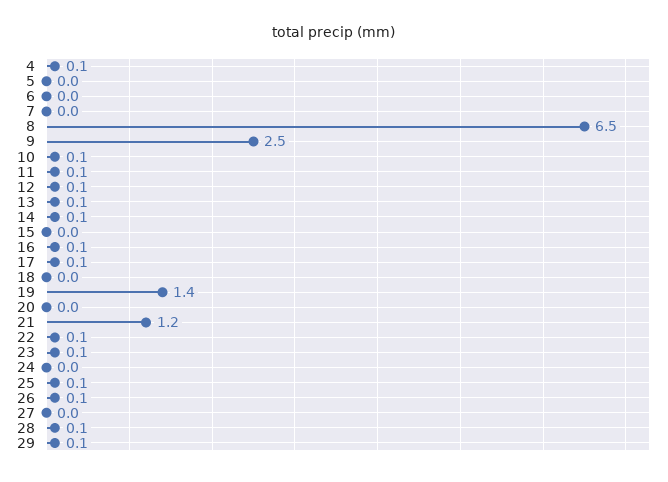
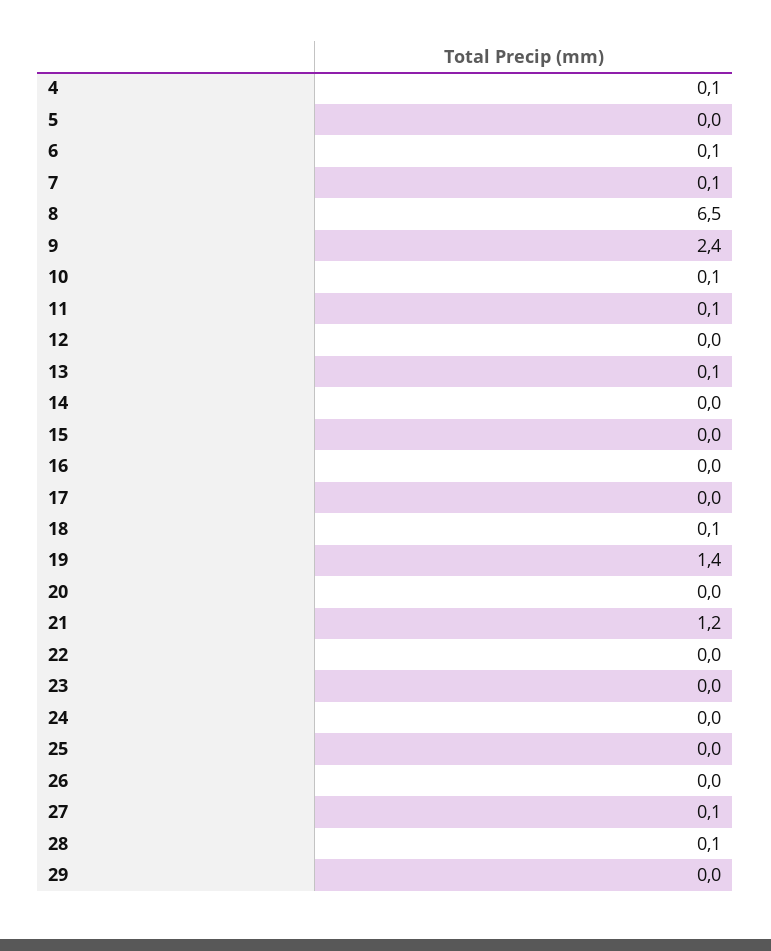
6: 0 -> 0.1
7: 0 -> 0.1
9: 2.5 -> 2.4
12: 0.1 -> 0
14: 0.1 -> 0
16: 0.1 -> 0
17: 0.1 -> 0
18: 0 -> 0.1
22: 0.1 -> 0
23: 0.1 -> 0
25: 0.1 -> 0
26: 0.1 -> 0
27: 0 -> 0.1
29: 0.1 -> 0

